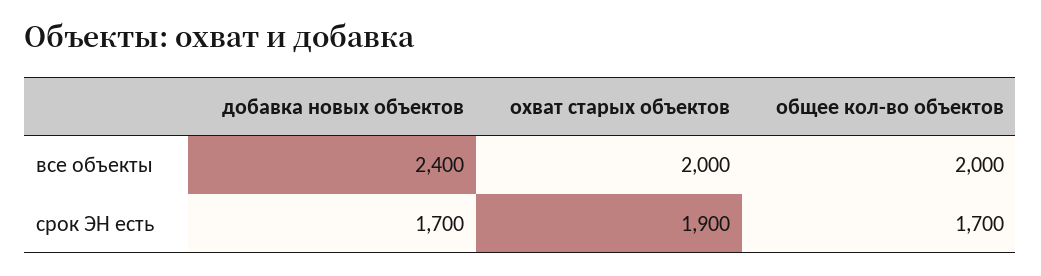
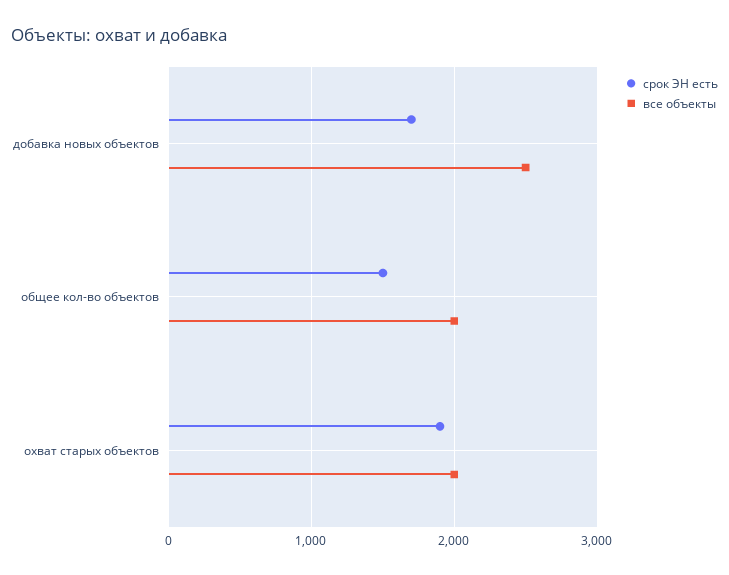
все объекты, добавка новых объектов: 2400 -> 2500
срок ЭН есть, общее кол-во объектов: 1700 -> 1500

